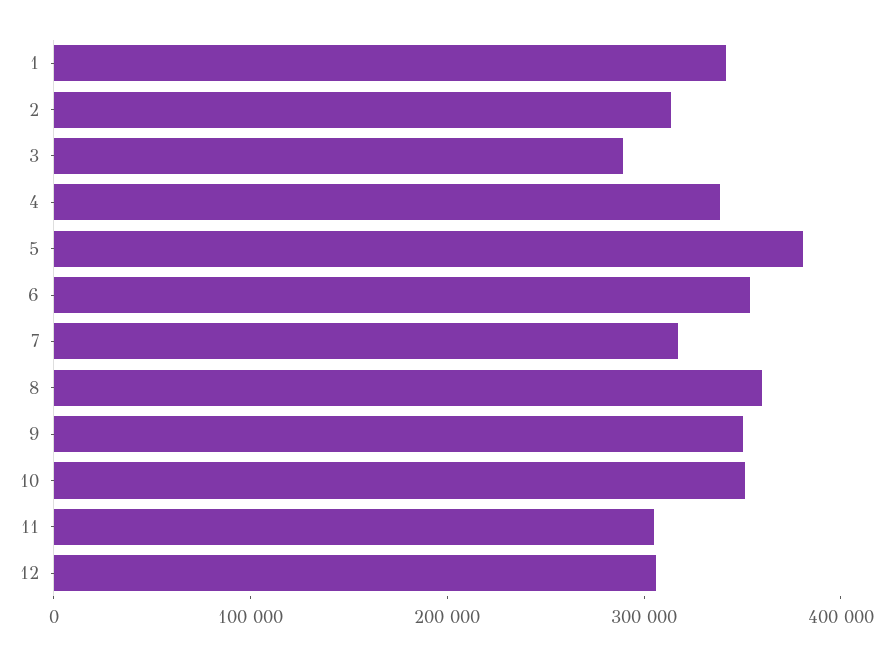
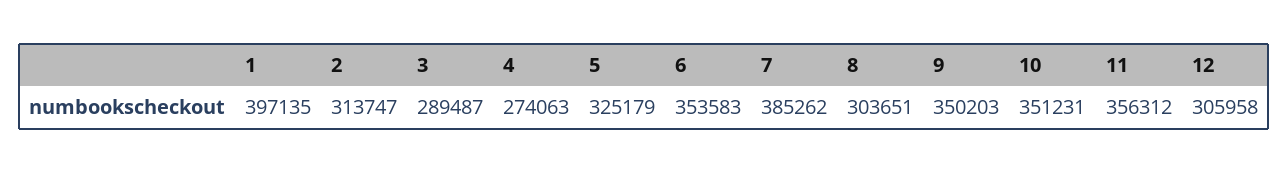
1: 340000 -> 397135
4: 340000 -> 274063
5: 380000 -> 325179
7: 320000 -> 385262
8: 360000 -> 303651
11: 300000 -> 356312

